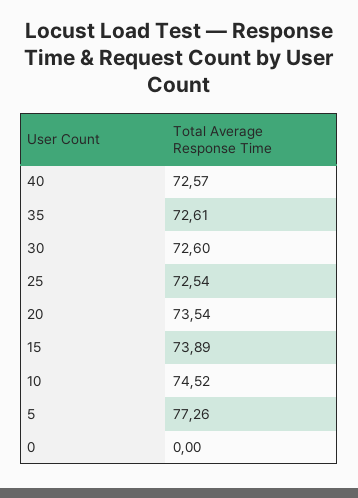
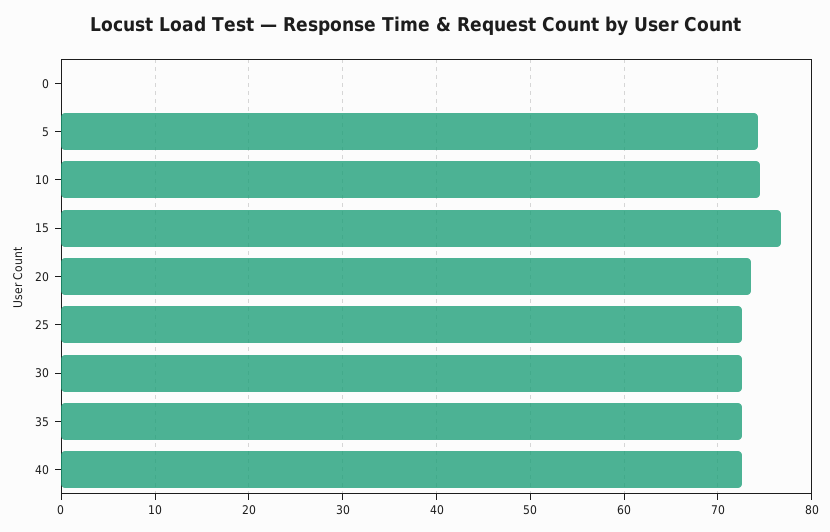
15: 73.89 -> 77
5: 77.26 -> 74

